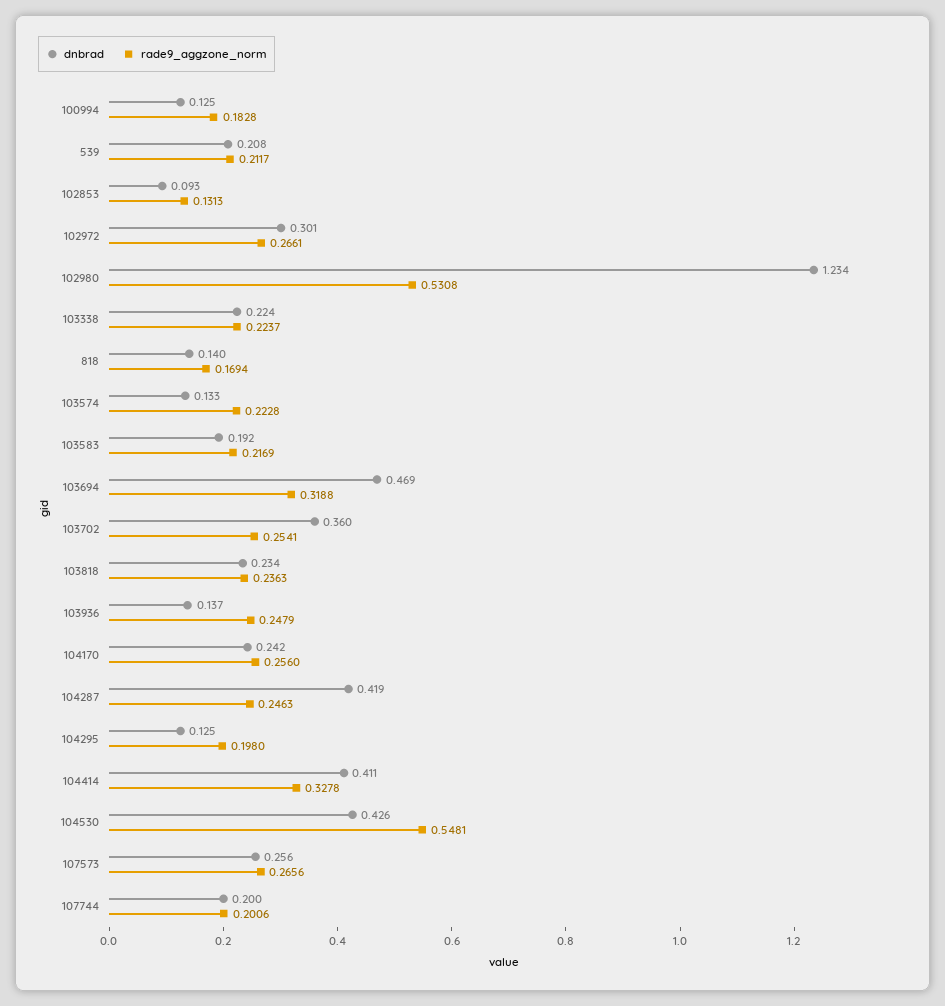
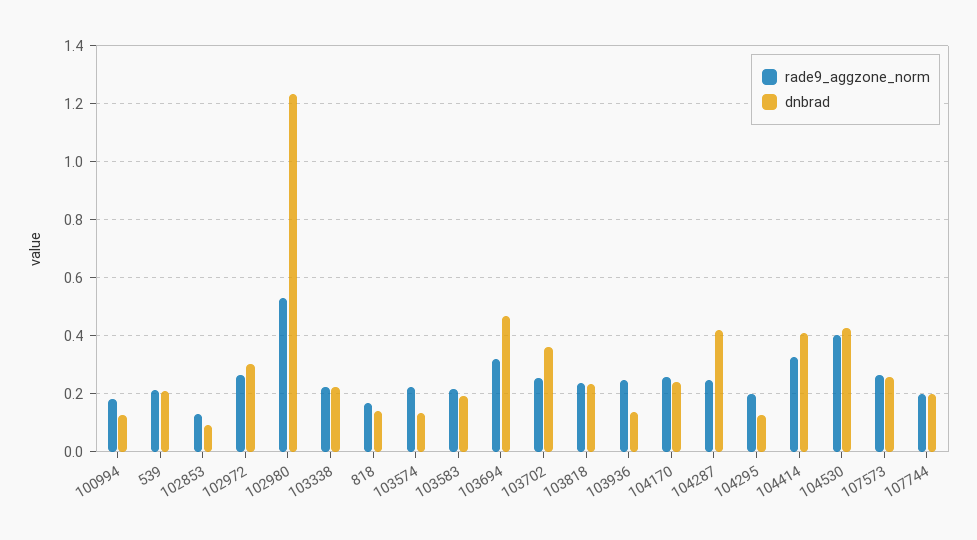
rade9_aggzone_norm, 104530: 0.5481 -> 0.4

